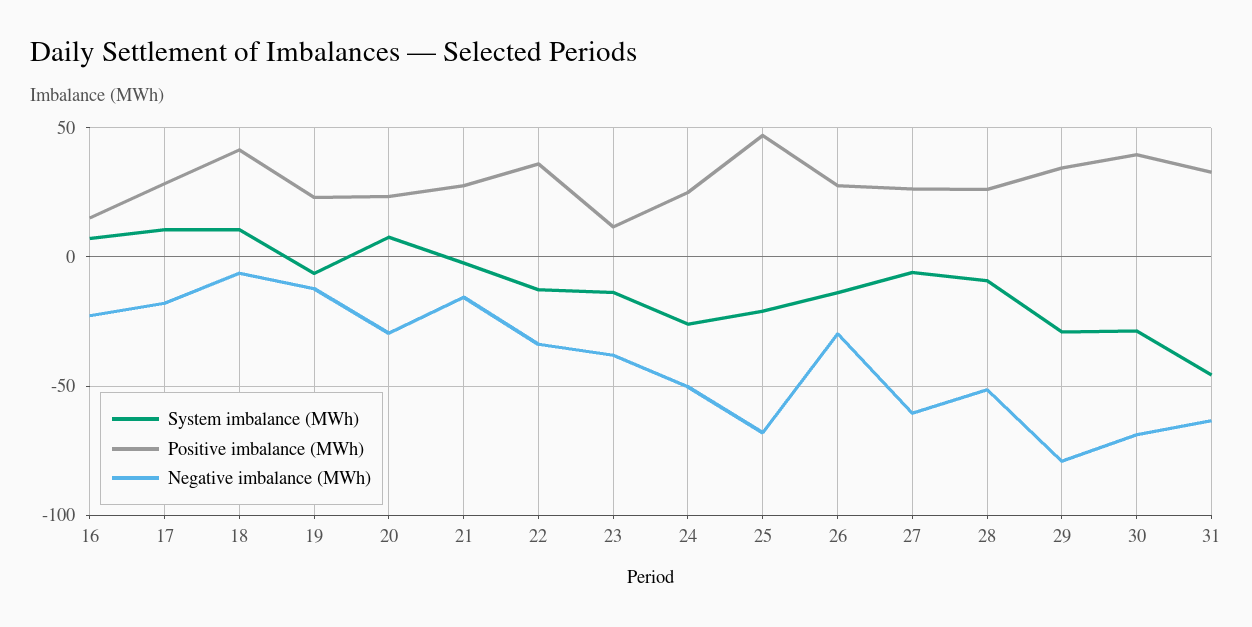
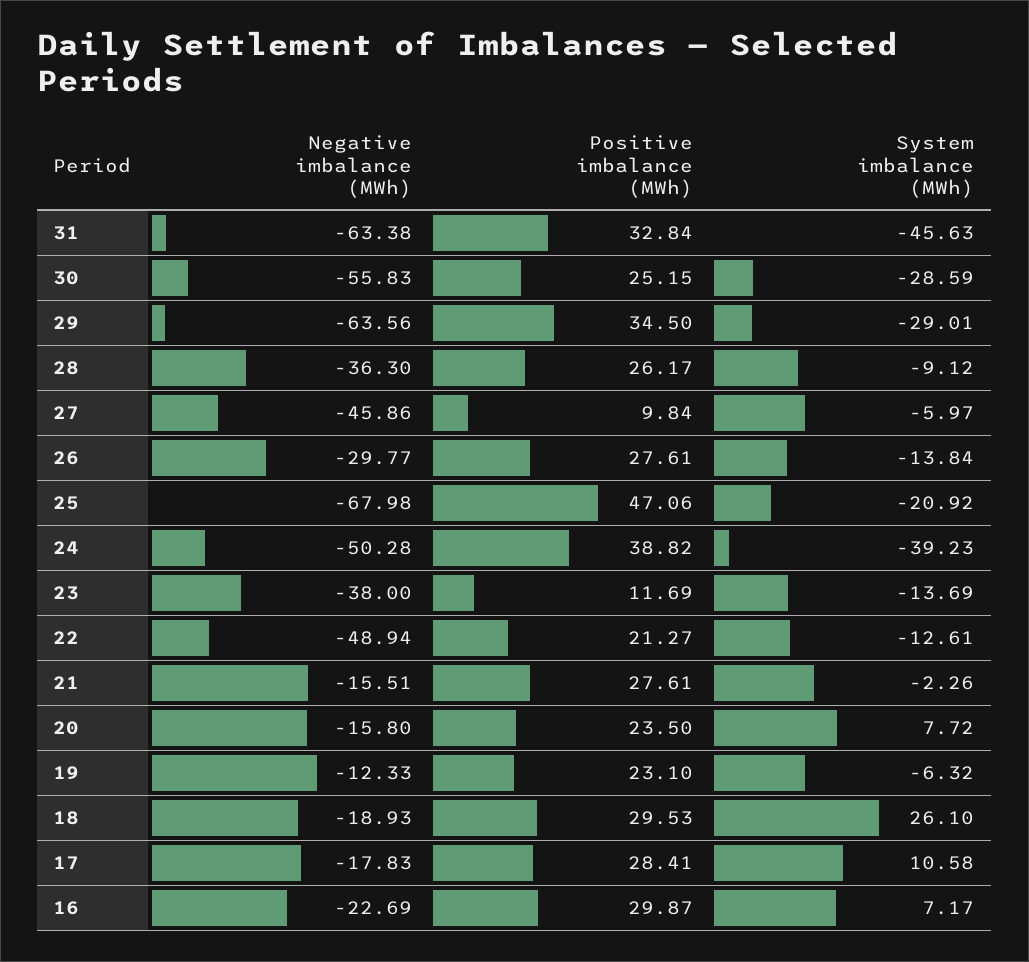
Positive imbalance (MWh), 16: 15 -> 29.87
System imbalance (MWh), 18: 10 -> 26.1
Positive imbalance (MWh), 18: 40 -> 29.53
Negative imbalance (MWh), 18: -5 -> -18.93
Negative imbalance (MWh), 20: -30 -> -15.8
Positive imbalance (MWh), 22: 35 -> 21.27
Negative imbalance (MWh), 22: -35 -> -48.94
System imbalance (MWh), 24: -25 -> -39.23
Positive imbalance (MWh), 24: 25 -> 38.82
Positive imbalance (MWh), 27: 25 -> 9.84
Negative imbalance (MWh), 27: -60 -> -45.86
Negative imbalance (MWh), 28: -50 -> -36.3
Negative imbalance (MWh), 29: -80 -> -63.56
Positive imbalance (MWh), 30: 40 -> 25.15
Negative imbalance (MWh), 30: -70 -> -55.83

